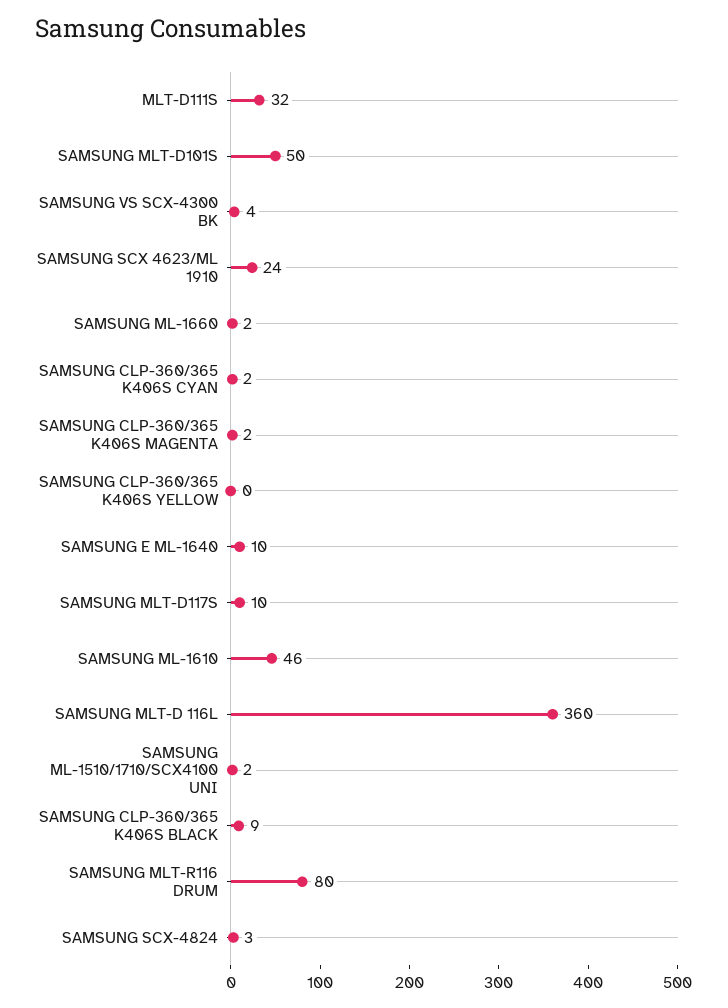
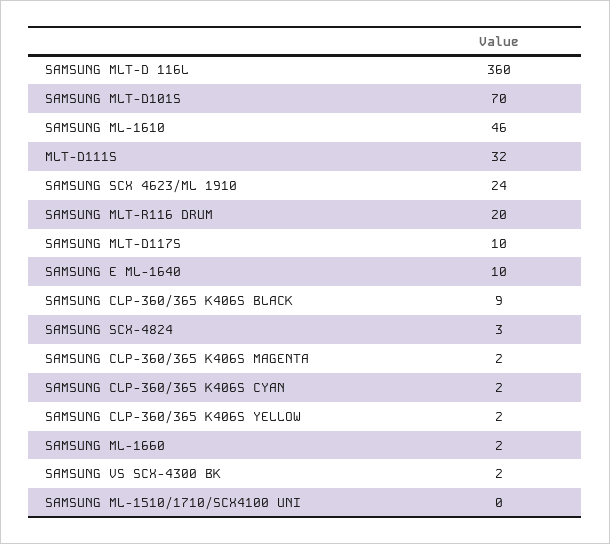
SAMSUNG MLT-D101S: 50 -> 70
SAMSUNG VS SCX-4300 BK: 4 -> 2
SAMSUNG CLP-360/365 K406S YELLOW: 0 -> 2
SAMSUNG ML-1510/1710/SCX4100 UNI: 2 -> 0
SAMSUNG MLT-R116 DRUM: 80 -> 20

